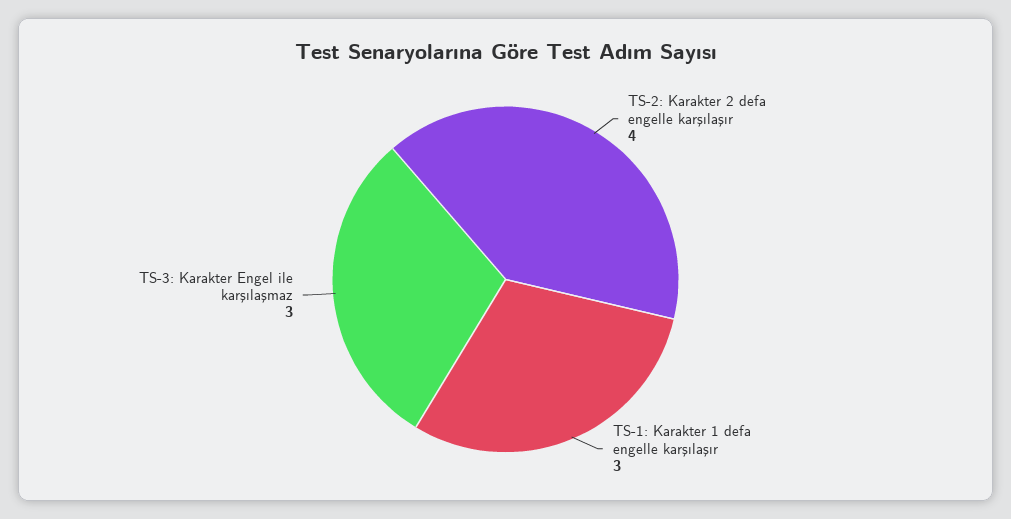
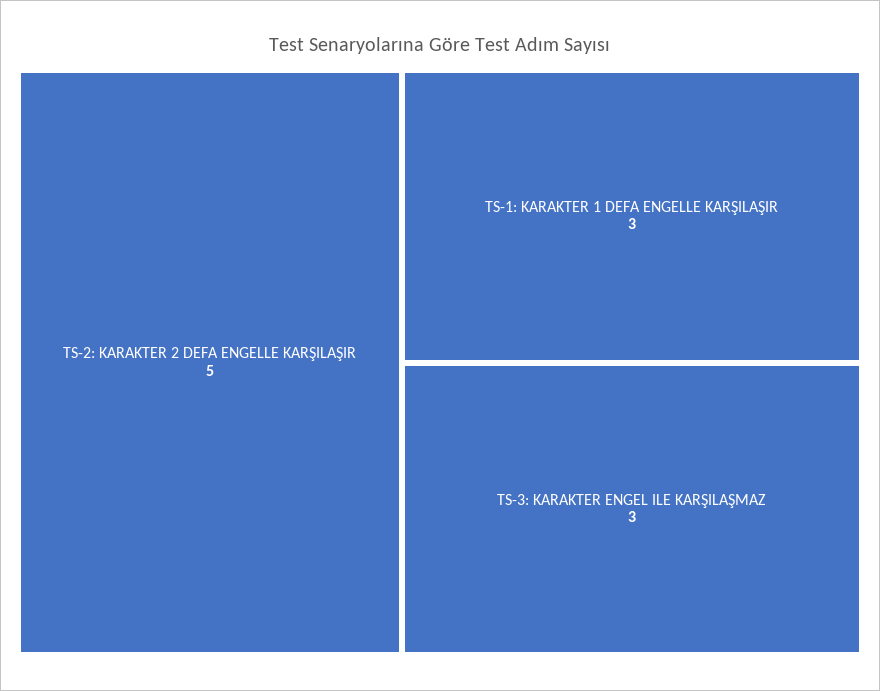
TS-2: Karakter 2 defa engelle karşılaşır: 4 -> 5

